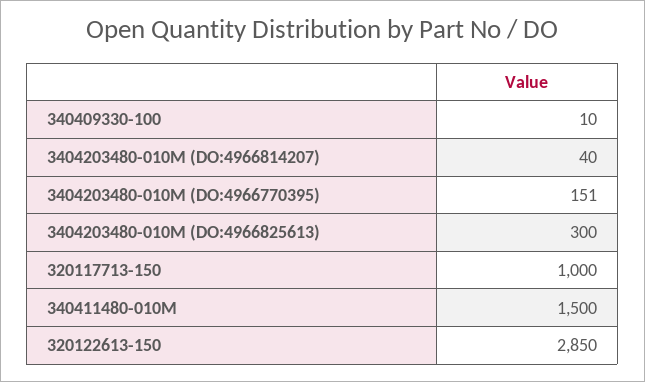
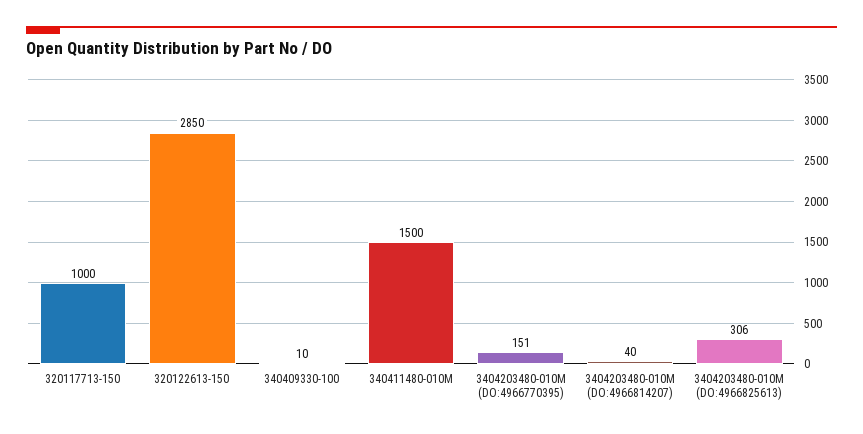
3404203480-010M (DO:4966825613): 300 -> 306

